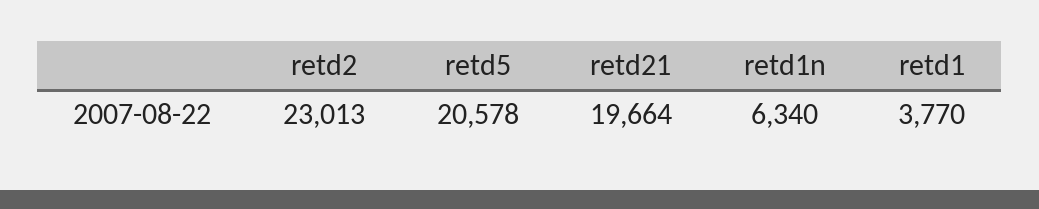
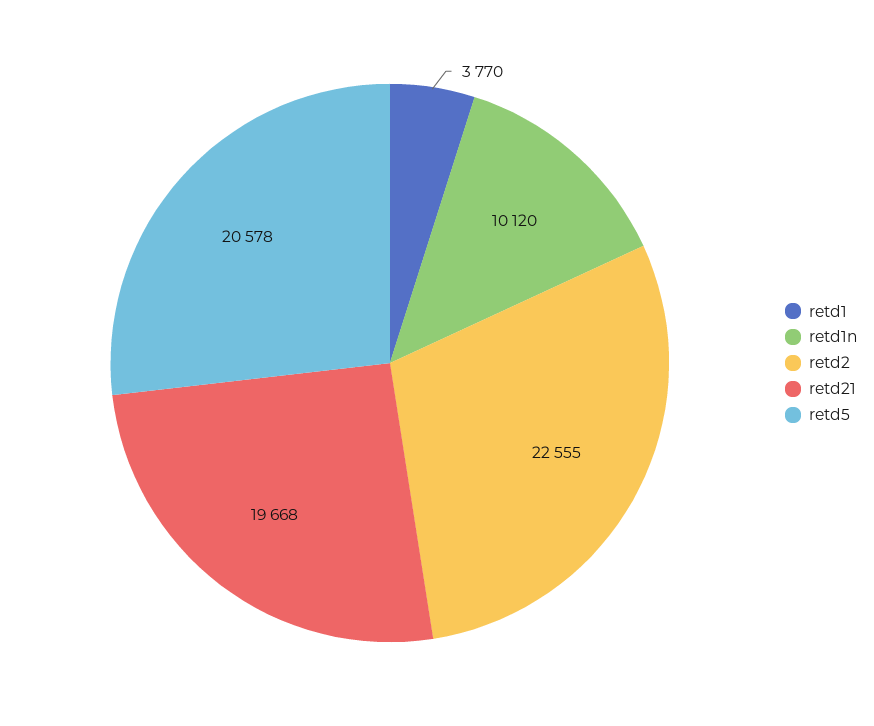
retd2: 23013 -> 22555
retd21: 19664 -> 19668
retd1n: 6340 -> 10120

